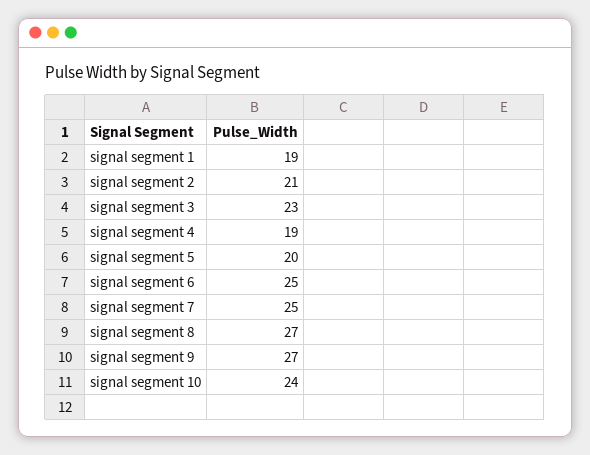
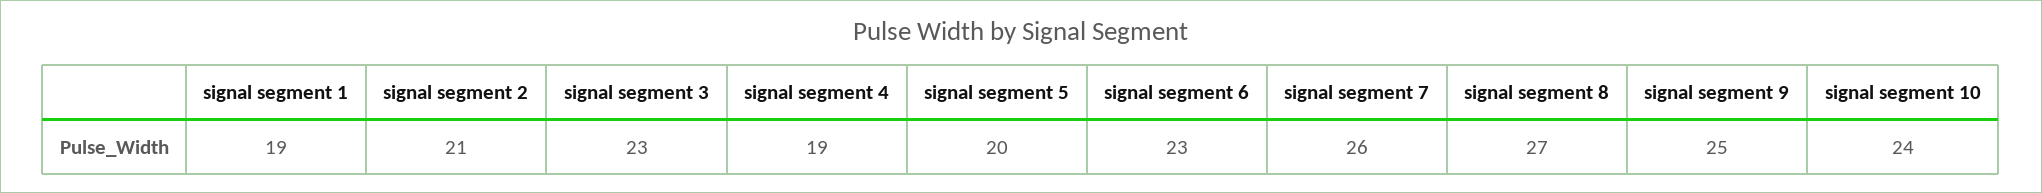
signal segment 6: 25 -> 23
signal segment 7: 25 -> 26
signal segment 9: 27 -> 25

